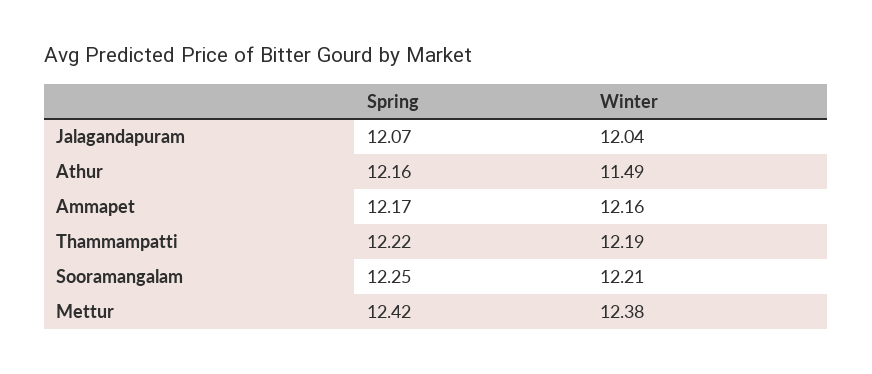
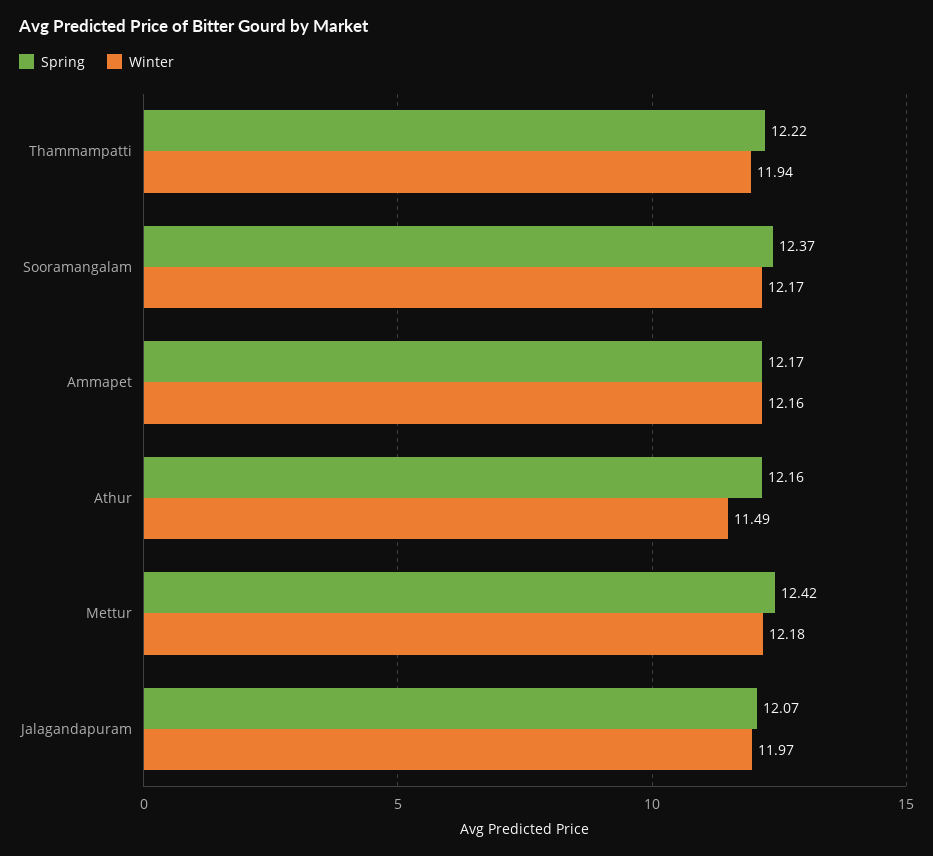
Winter, Jalagandapuram: 12.04 -> 11.97
Winter, Thammampatti: 12.19 -> 11.94
Spring, Sooramangalam: 12.25 -> 12.37
Winter, Sooramangalam: 12.21 -> 12.17
Winter, Mettur: 12.38 -> 12.18

